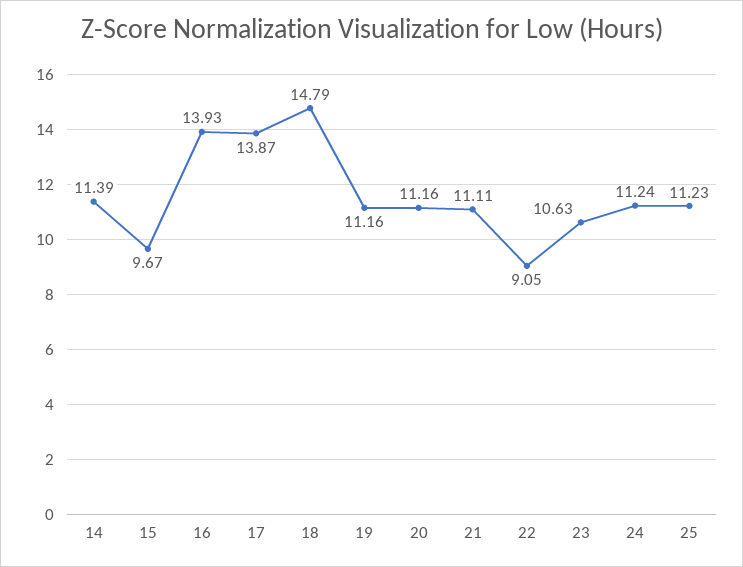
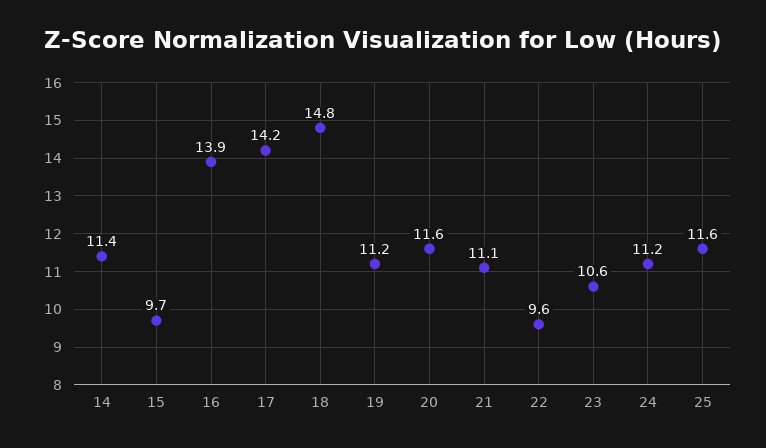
17: 13.87 -> 14.2
20: 11.16 -> 11.6
22: 9.05 -> 9.6
25: 11.23 -> 11.6

